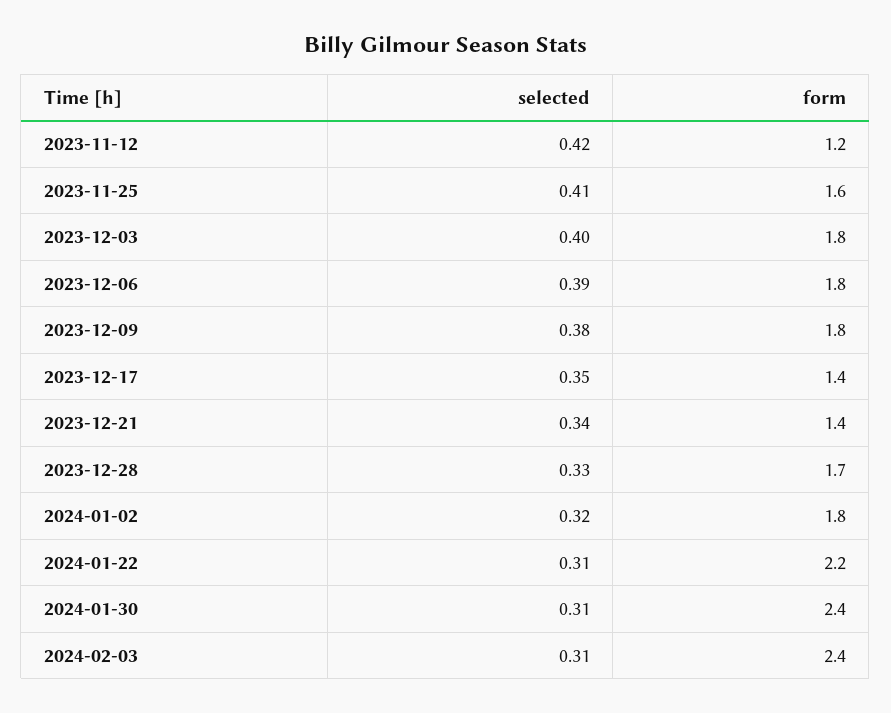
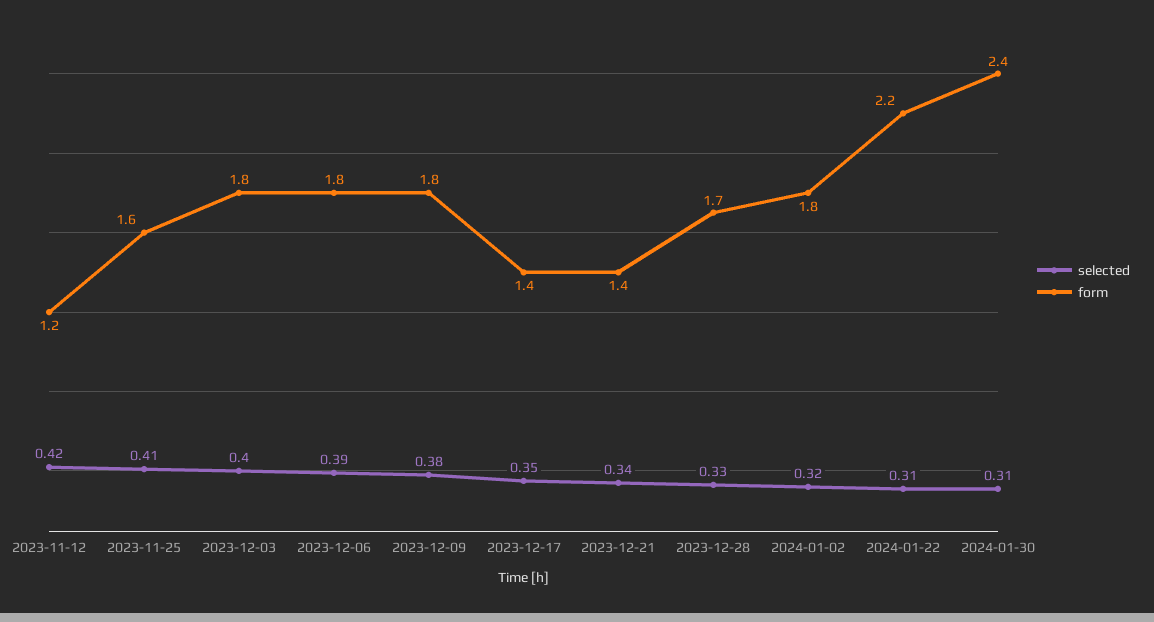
selected, 2024-02-03: 0.31 -> none
form, 2024-02-03: 2.4 -> none

